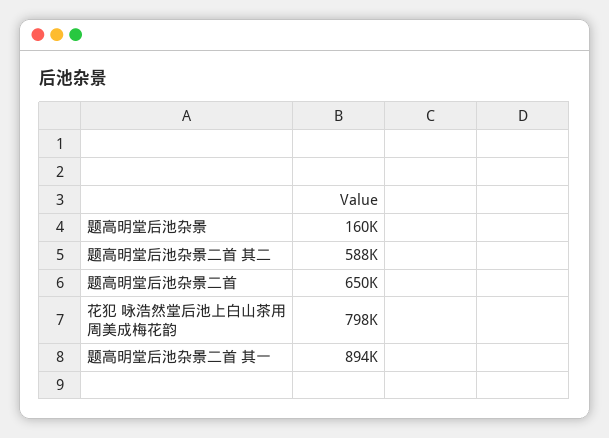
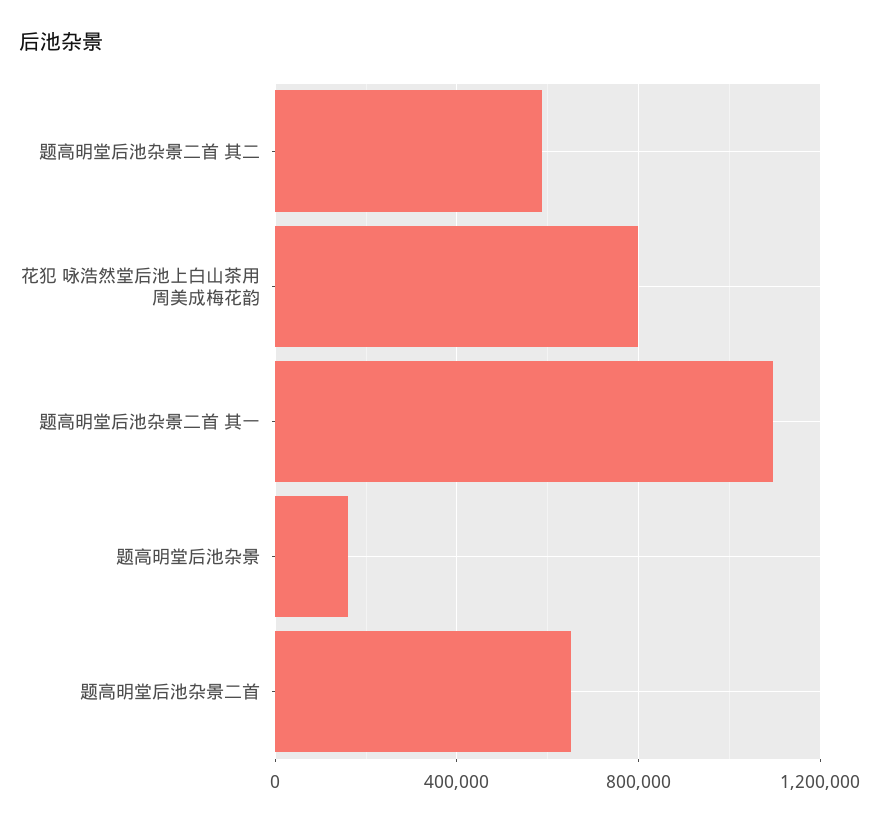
题高明堂后池杂景二首 其一: 894000 -> 1100000

